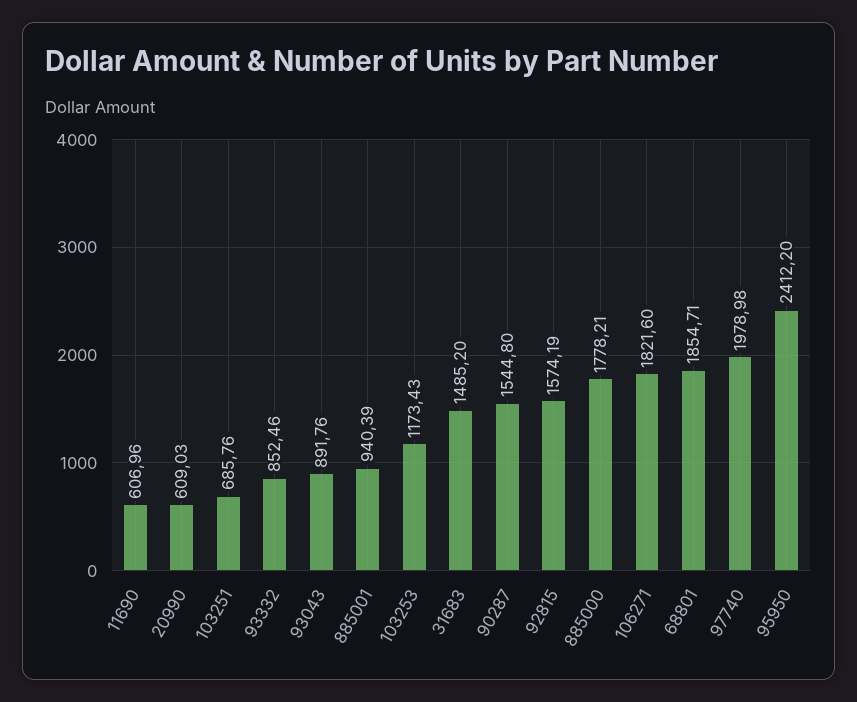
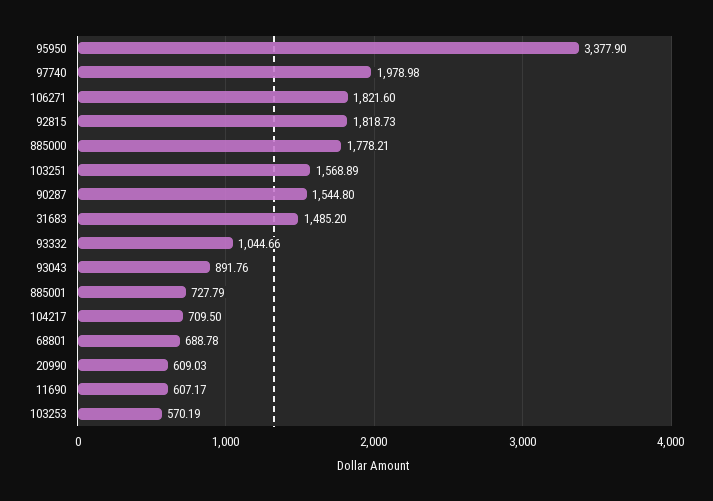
11690: 606.96 -> 607.17
103251: 685.76 -> 1568.89
93332: 852.46 -> 1044.66
885001: 940.39 -> 727.79
103253: 1173.43 -> 570.19
92815: 1574.19 -> 1818.73
68801: 1854.71 -> 688.78
95950: 2412.2 -> 3377.9
104217: none -> 709.5

